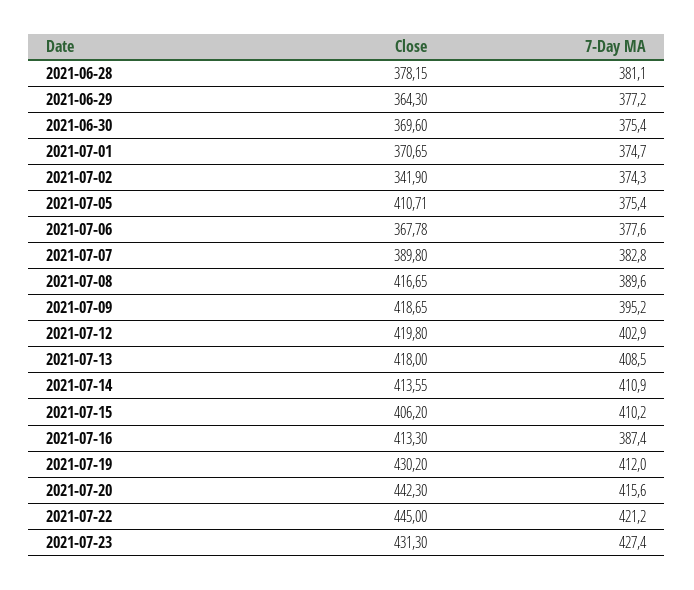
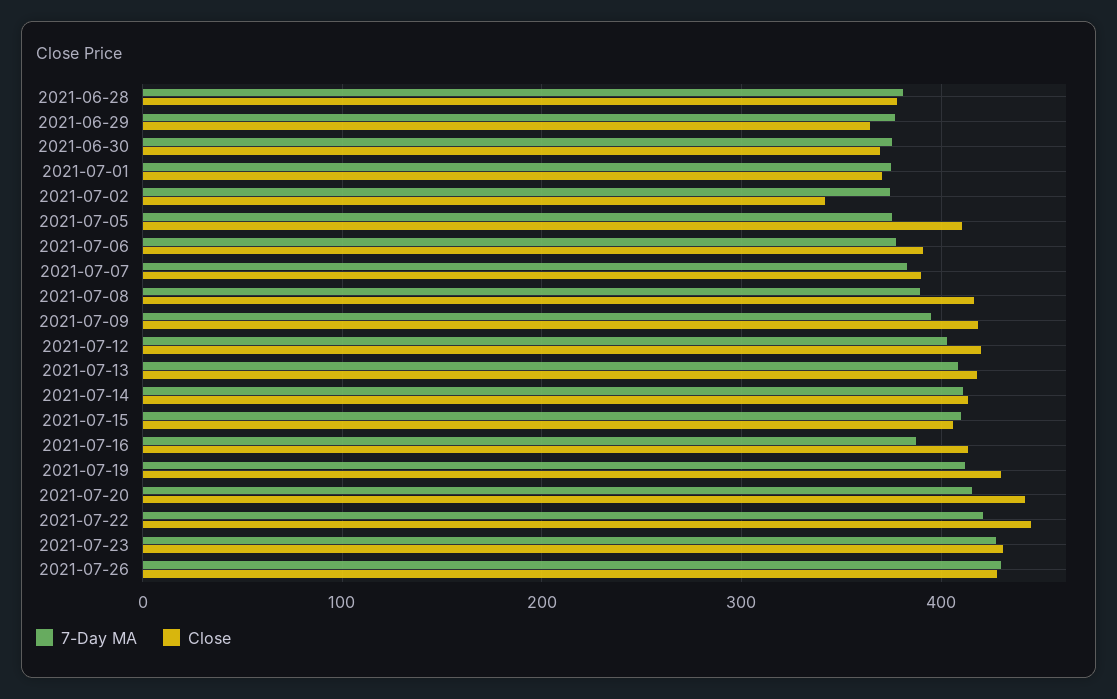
Close, 2021-07-06: 367.78 -> 390
7-Day MA, 2021-07-26: none -> 430
Close, 2021-07-26: none -> 430

